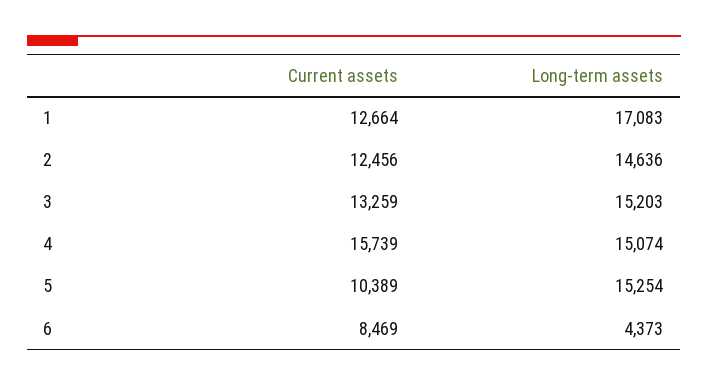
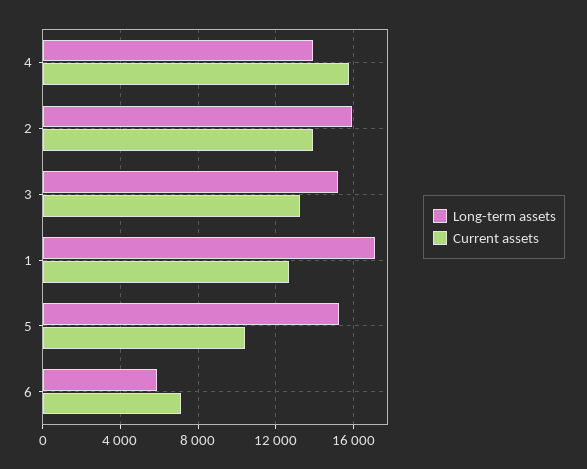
Current assets, 2: 12456 -> 14000
Long-term assets, 2: 14636 -> 16000
Long-term assets, 4: 15074 -> 14000
Current assets, 6: 8469 -> 7000
Long-term assets, 6: 4373 -> 6000

